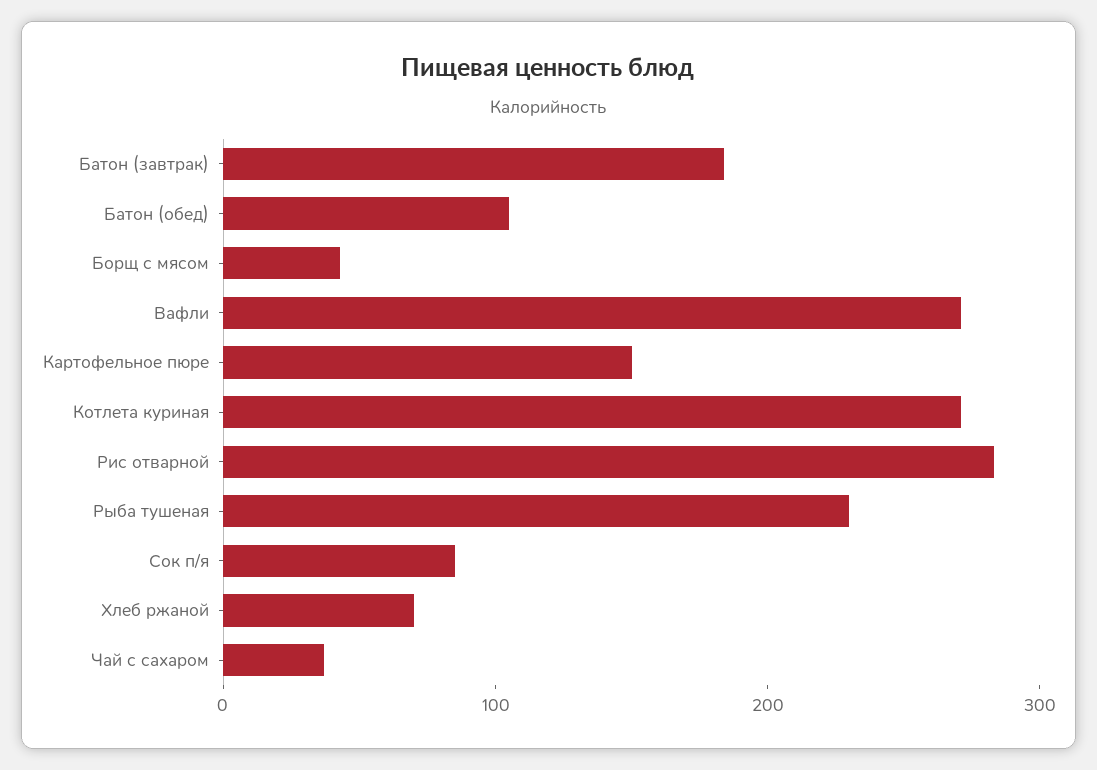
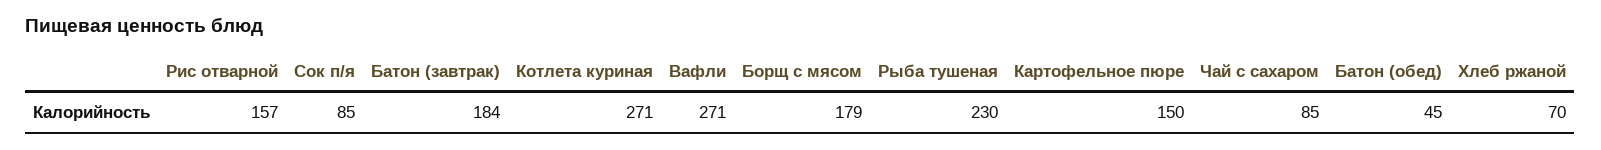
Батон (обед): 100 -> 45
Борщ с мясом: 40 -> 179
Рис отварной: 280 -> 157
Чай с сахаром: 40 -> 85

